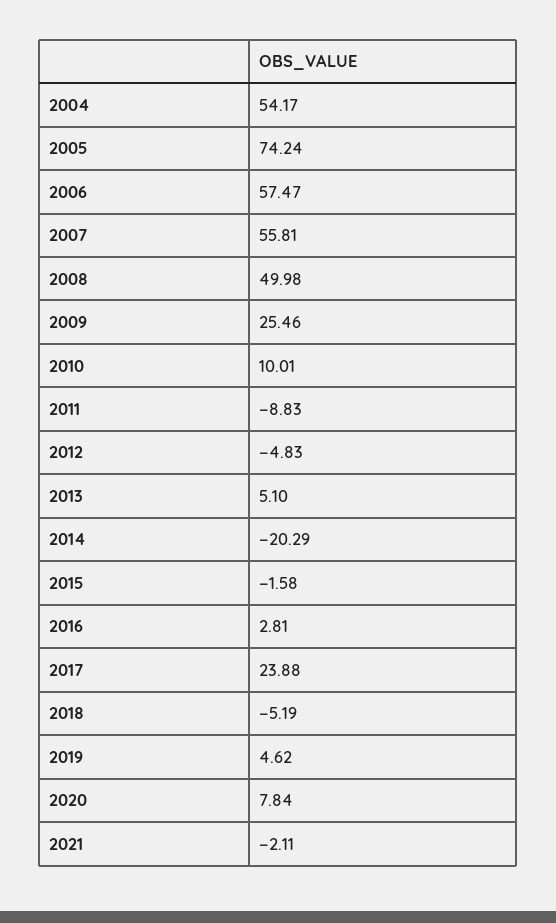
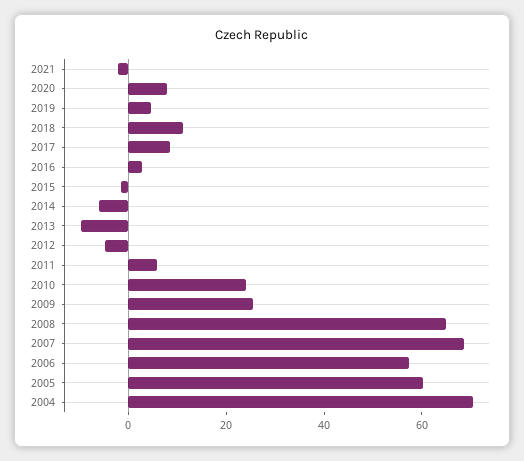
2004: 54.17 -> 70
2005: 74.24 -> 60
2007: 55.81 -> 70
2008: 49.98 -> 65
2010: 10.01 -> 25
2011: -8.83 -> 5
2013: 5.1 -> -10
2014: -20.29 -> -5
2017: 23.88 -> 10
2018: -5.19 -> 10

